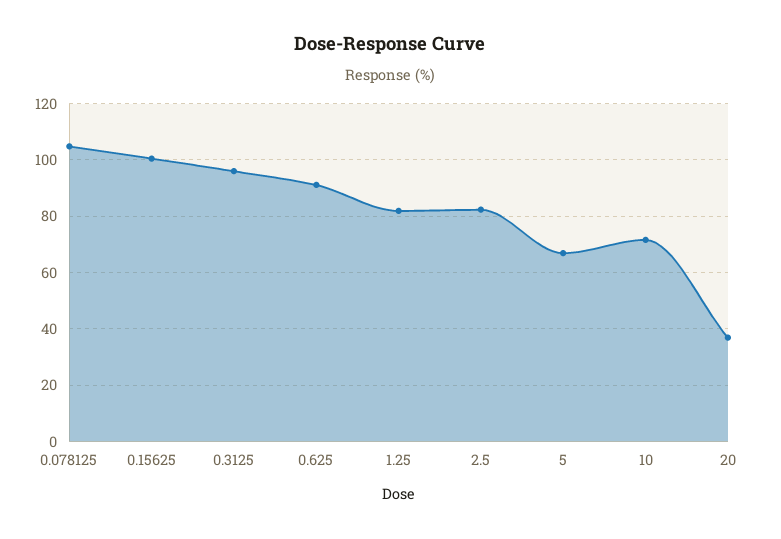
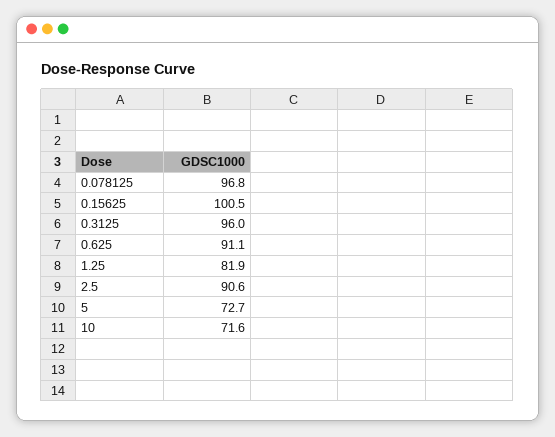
0.078125: 105 -> 96.8
2.5: 82.5 -> 90.6
5: 67.5 -> 72.7
20: 37.5 -> none

